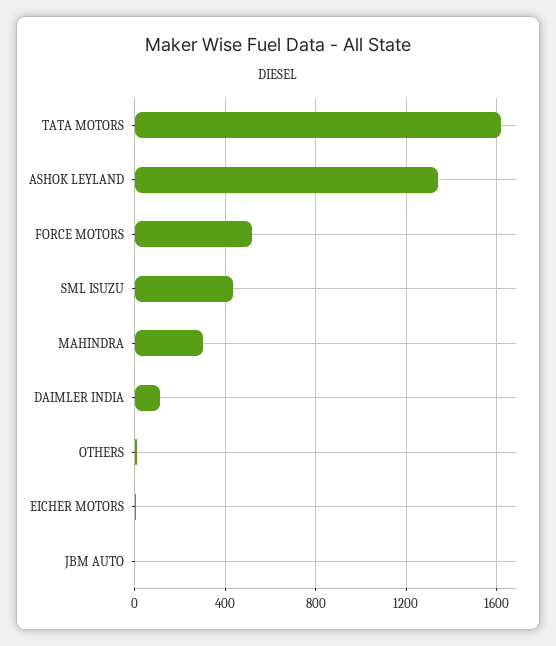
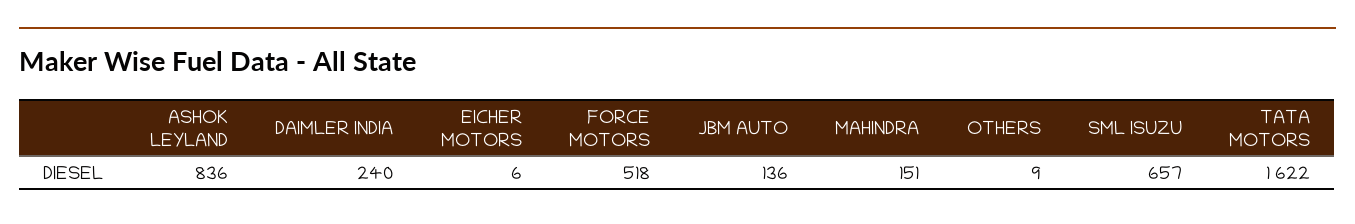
ASHOK LEYLAND: 1350 -> 836
SML ISUZU: 450 -> 657
MAHINDRA: 300 -> 151
DAIMLER INDIA: 100 -> 240
JBM AUTO: 0 -> 136

